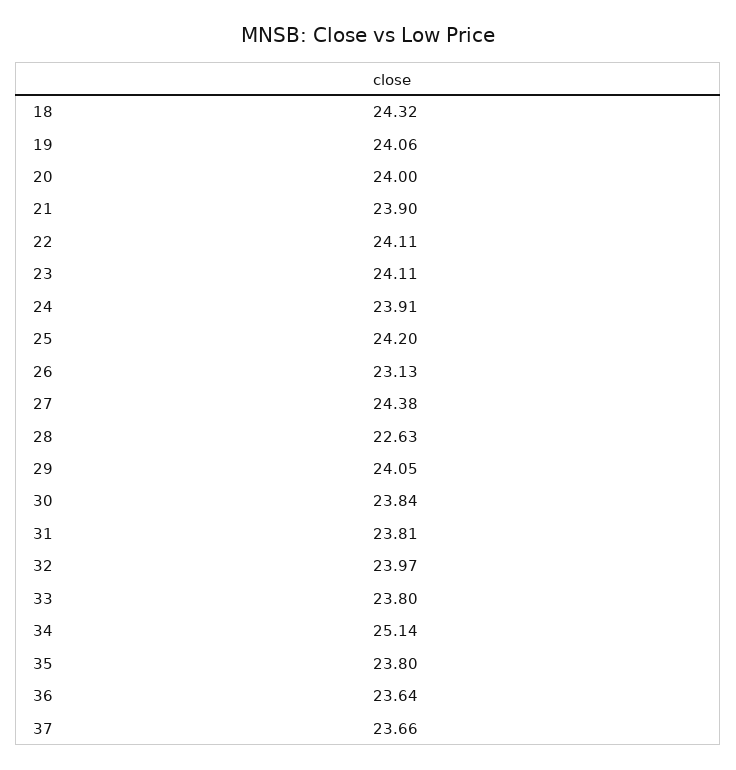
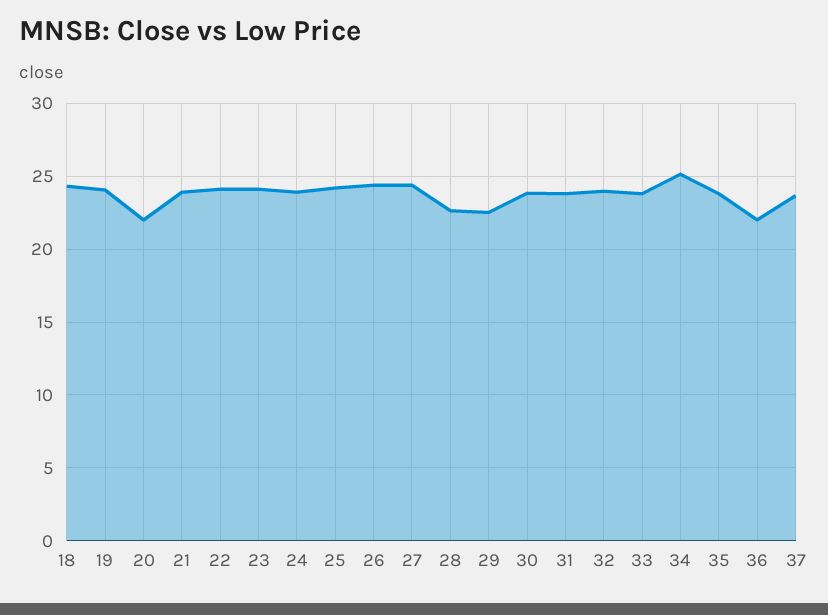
20: 24 -> 22
26: 23.13 -> 24.5
29: 24.05 -> 22.5
36: 23.64 -> 22

